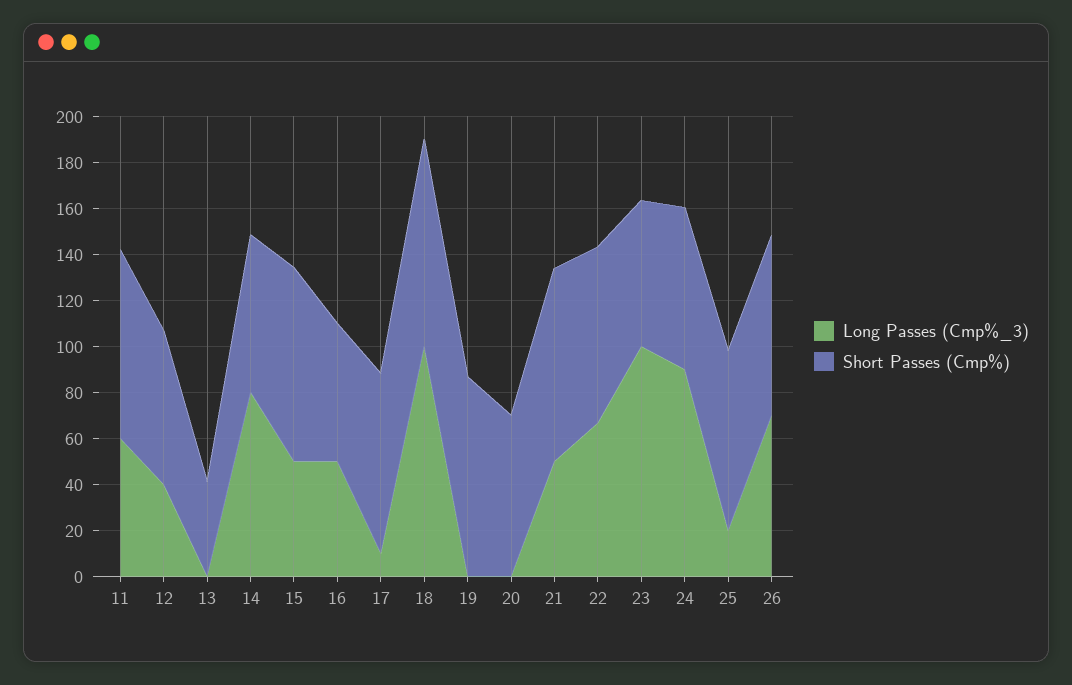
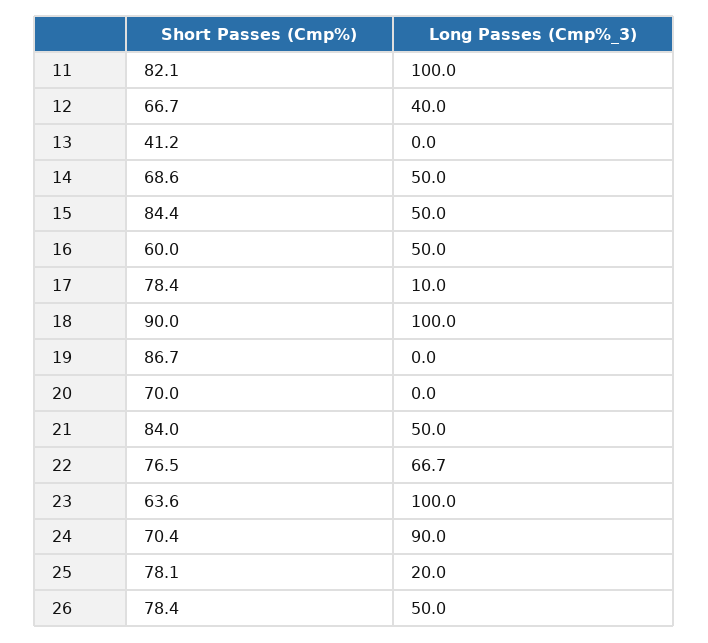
Long Passes (Cmp%_3), 11: 60 -> 100
Long Passes (Cmp%_3), 14: 80 -> 50
Long Passes (Cmp%_3), 26: 70 -> 50

